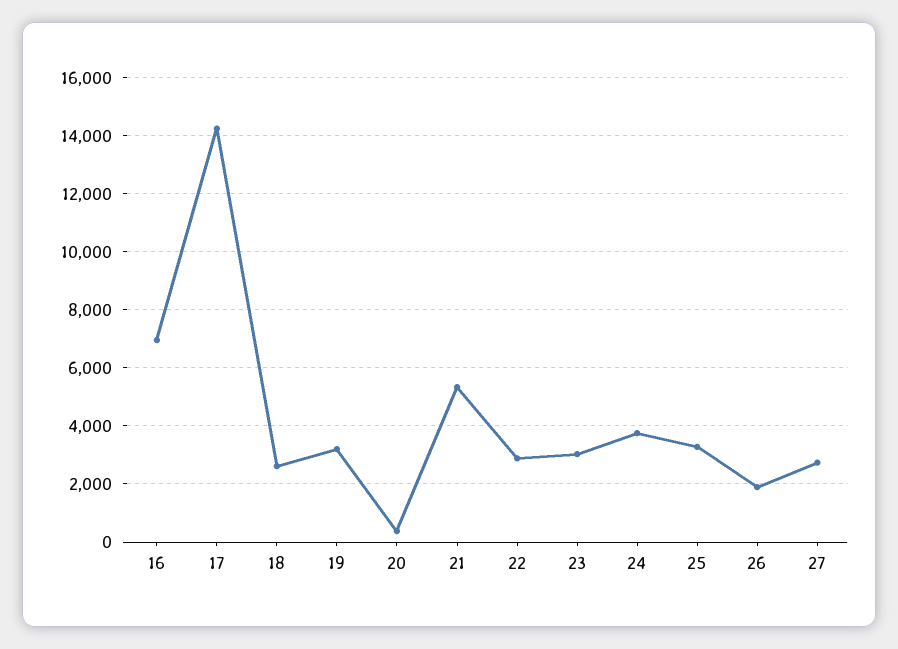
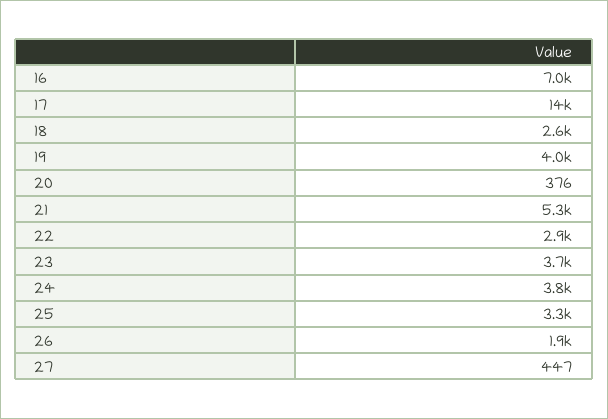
19: 3250 -> 4000
23: 3000 -> 3700
27: 2750 -> 447

